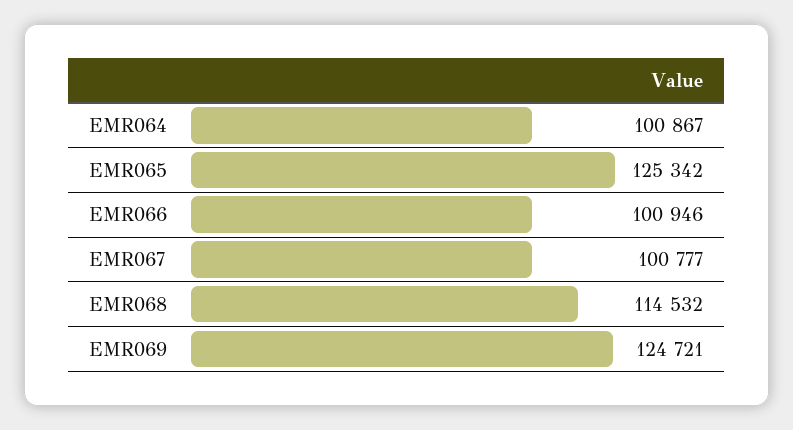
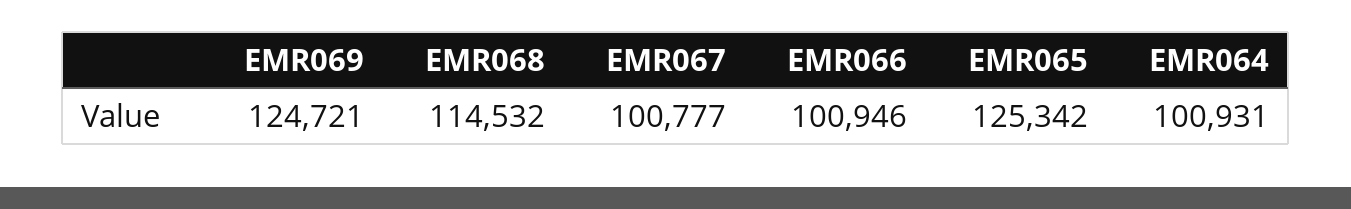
EMR064: 100867 -> 100931

